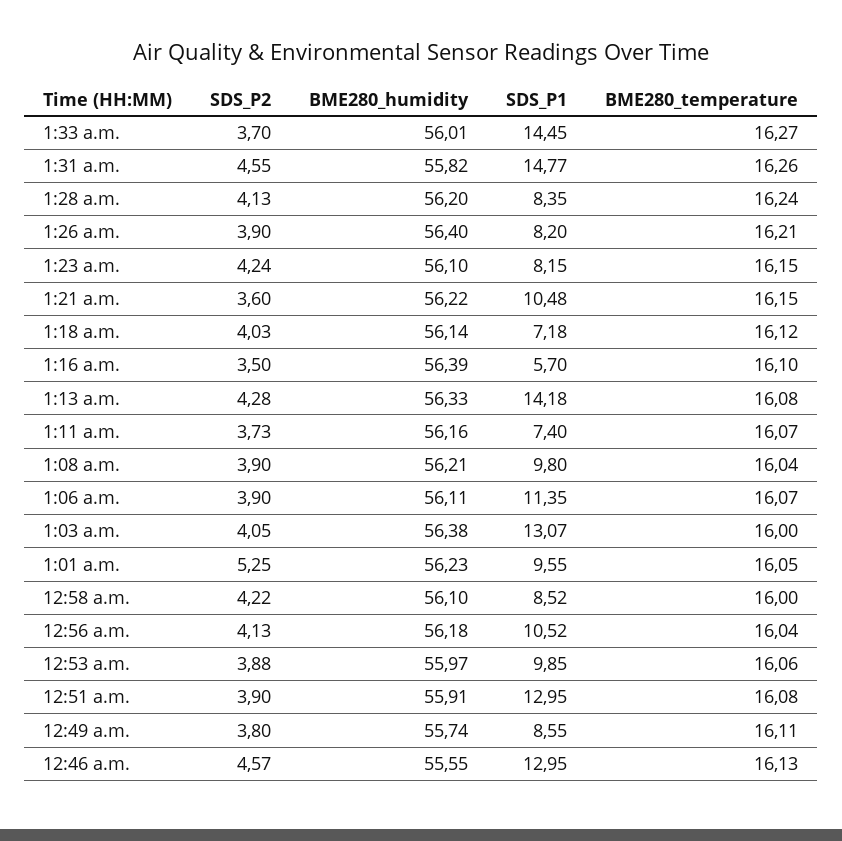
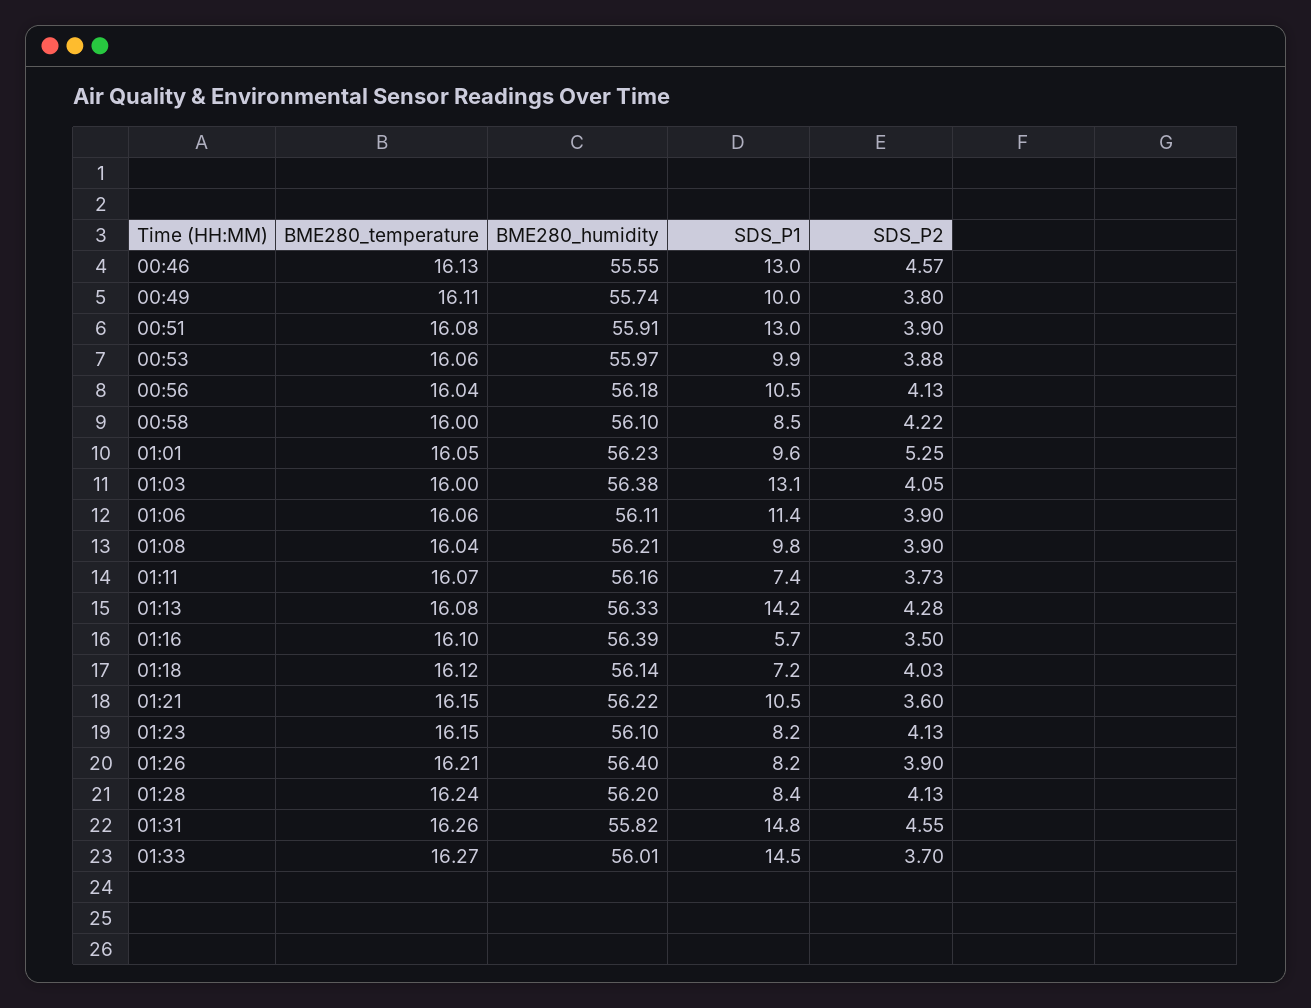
SDS_P2, 1:23 a.m.: 4.24 -> 4.13
BME280_temperature, 1:06 a.m.: 16.07 -> 16.06
SDS_P1, 12:49 a.m.: 8.55 -> 10

